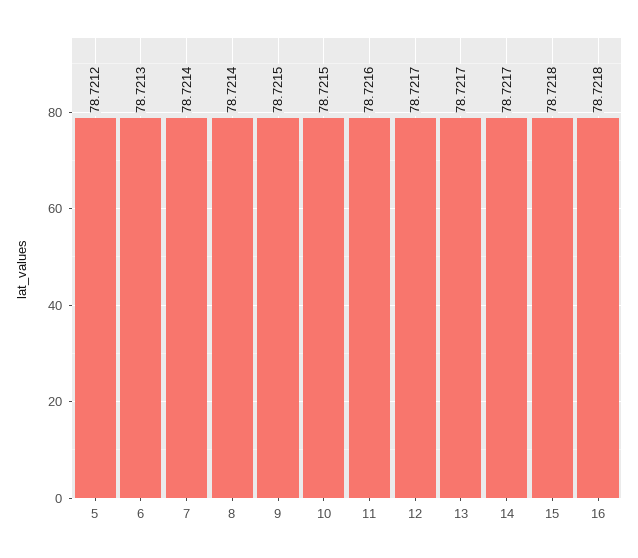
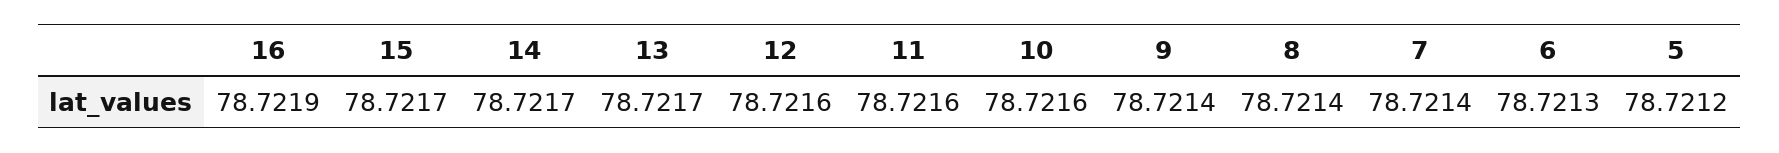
9: 78.7215 -> 78.7214
10: 78.7215 -> 78.7216
12: 78.7217 -> 78.7216
15: 78.7218 -> 78.7217
16: 78.7218 -> 78.7219

